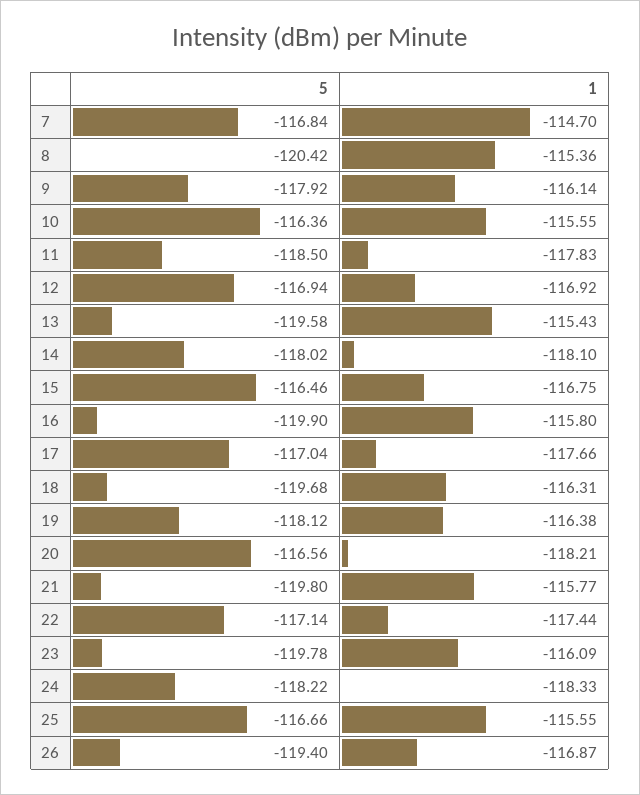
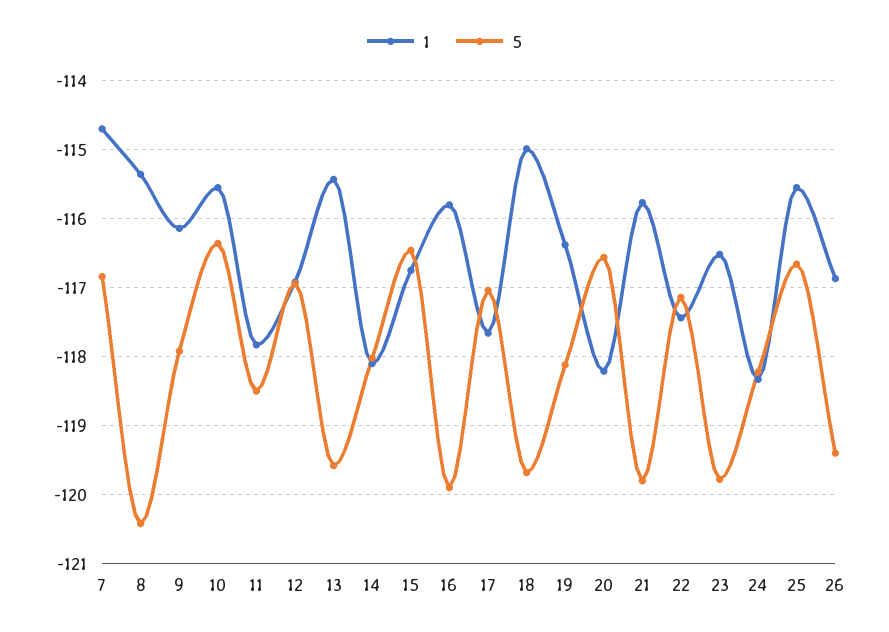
1, 18: -116.31 -> -115
1, 23: -116.09 -> -116.5

